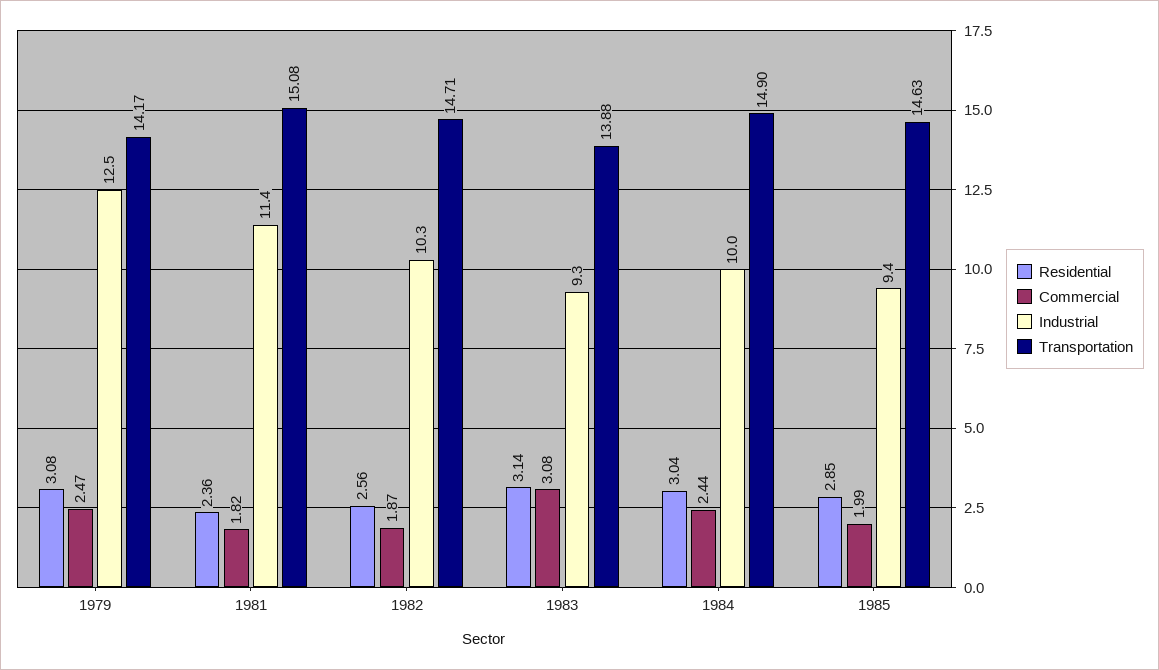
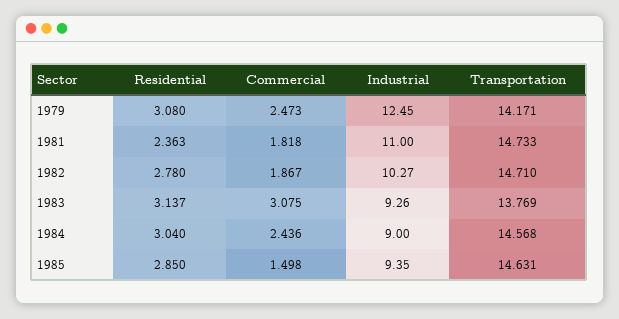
Industrial, 1981: 11.4 -> 11
Transportation, 1981: 15.08 -> 14.733
Residential, 1982: 2.56 -> 2.78
Transportation, 1983: 13.88 -> 13.769
Industrial, 1984: 10 -> 9
Transportation, 1984: 14.9 -> 14.568
Commercial, 1985: 1.99 -> 1.498

